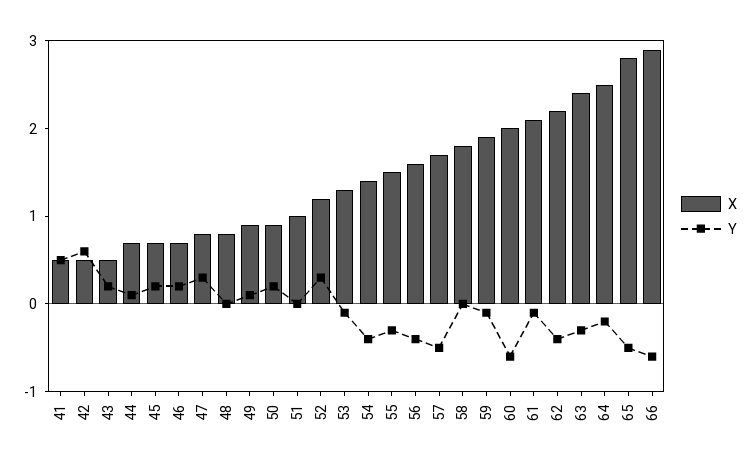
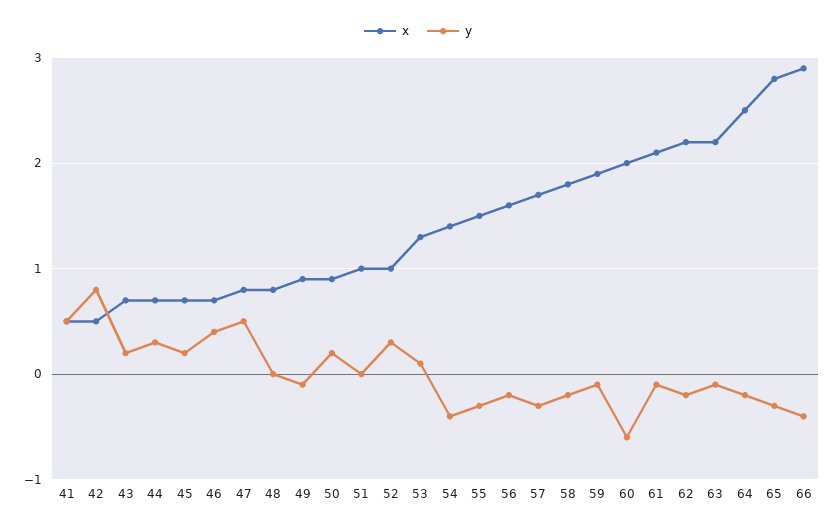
Y, 42: 0.6 -> 0.8
X, 43: 0.5 -> 0.7
Y, 44: 0.1 -> 0.3
Y, 46: 0.2 -> 0.4
Y, 47: 0.3 -> 0.5
Y, 49: 0.1 -> -0.1
X, 52: 1.2 -> 1
Y, 53: -0.1 -> 0.1
Y, 56: -0.4 -> -0.2
Y, 57: -0.5 -> -0.3
Y, 58: 0 -> -0.2
Y, 62: -0.4 -> -0.2
X, 63: 2.4 -> 2.2
Y, 63: -0.3 -> -0.1
Y, 65: -0.5 -> -0.3
Y, 66: -0.6 -> -0.4

